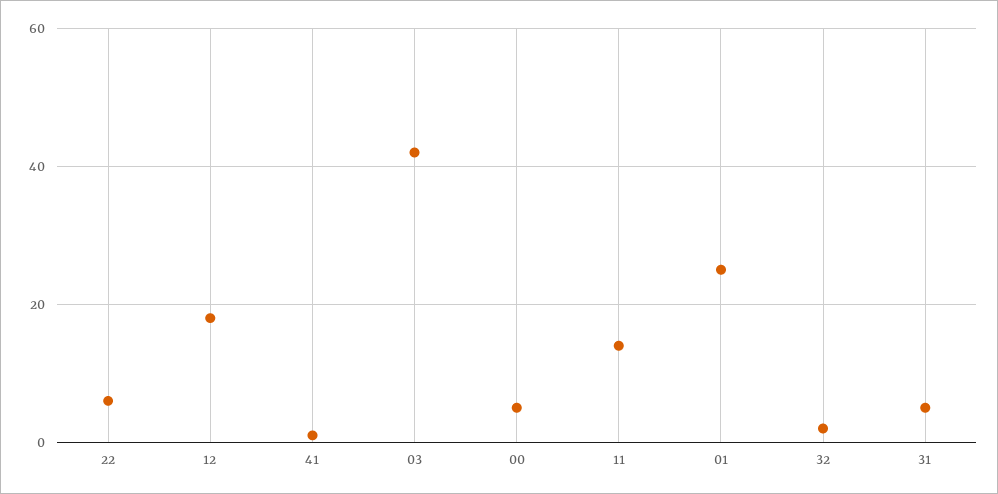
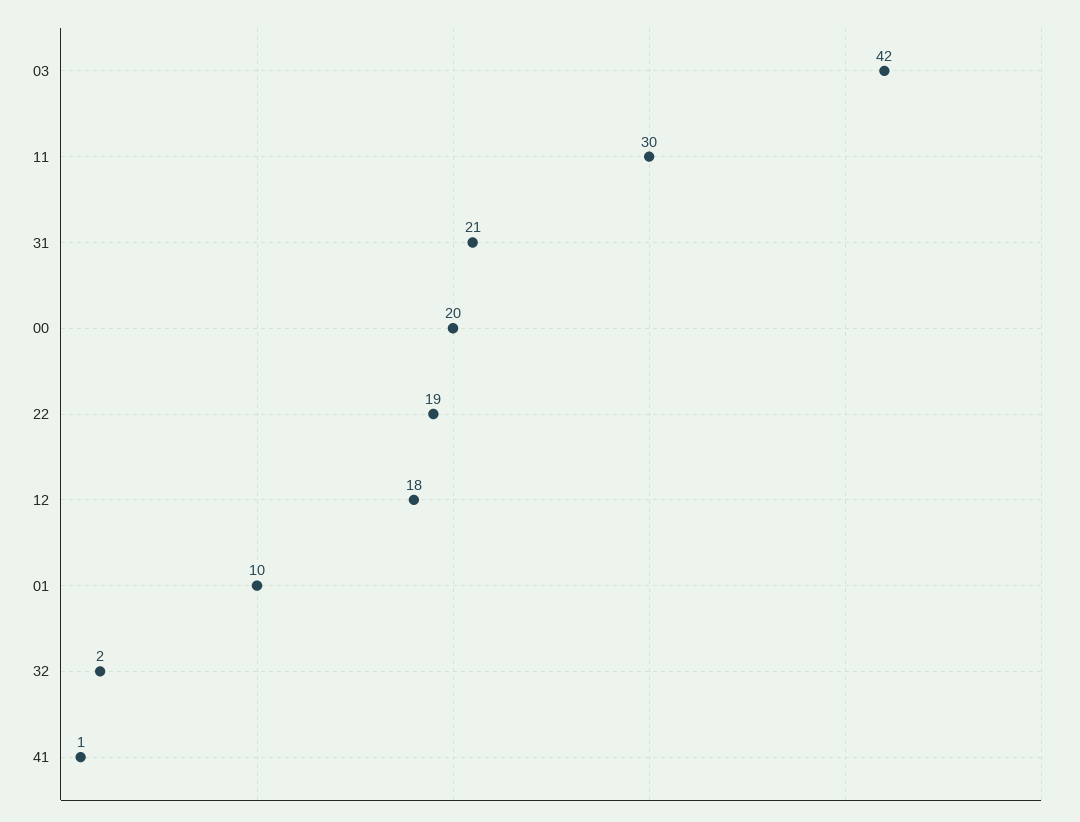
22: 5 -> 19
00: 5 -> 20
11: 15 -> 30
01: 25 -> 10
31: 5 -> 21

